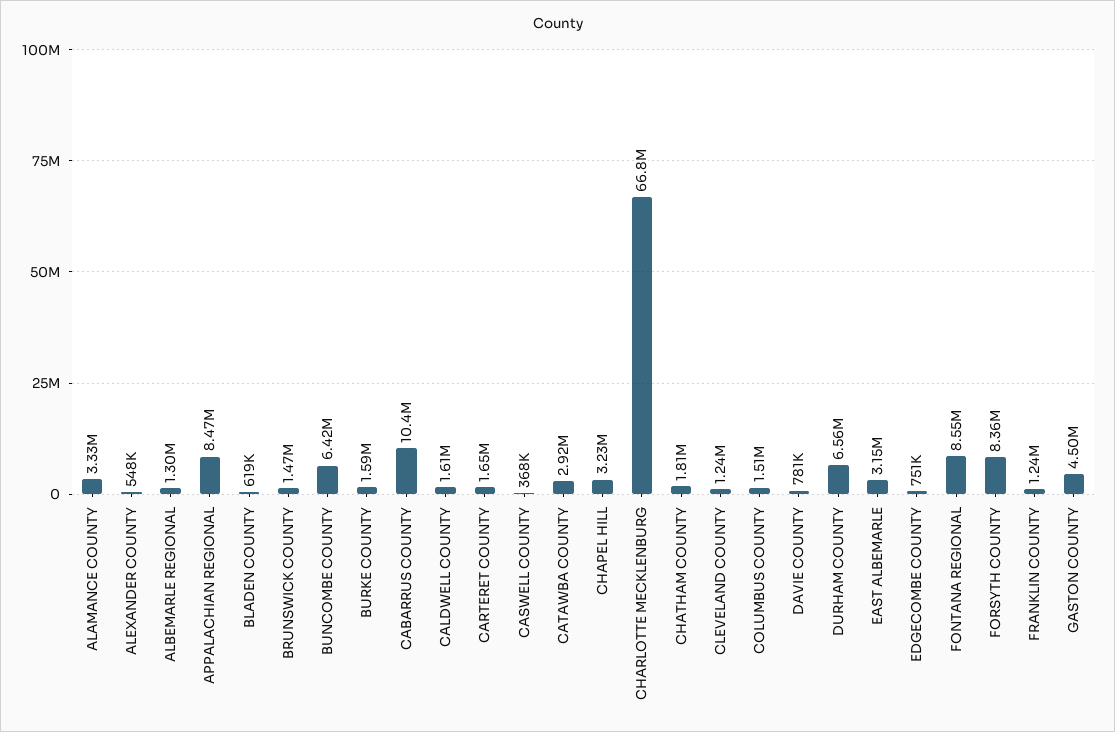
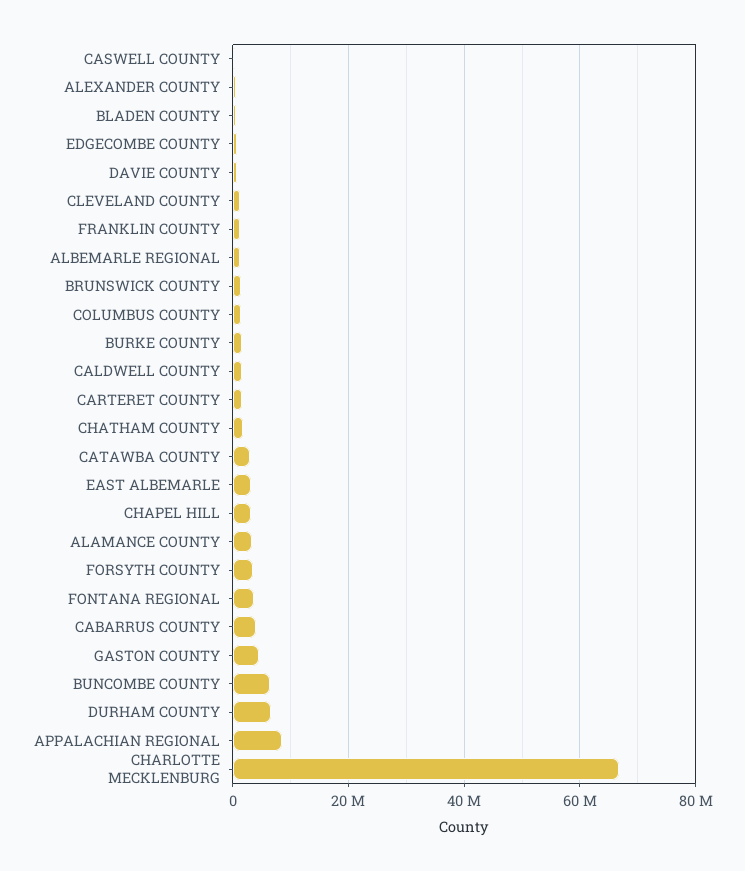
CABARRUS COUNTY: 10400000 -> 4000000
FONTANA REGIONAL: 8550000 -> 4000000
FORSYTH COUNTY: 8360000 -> 4000000

